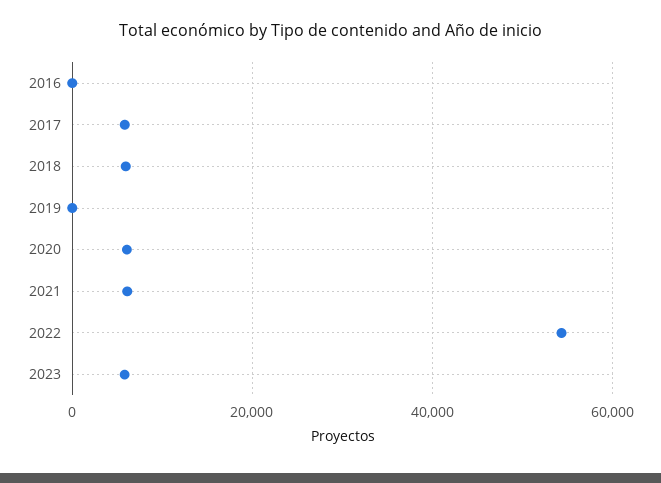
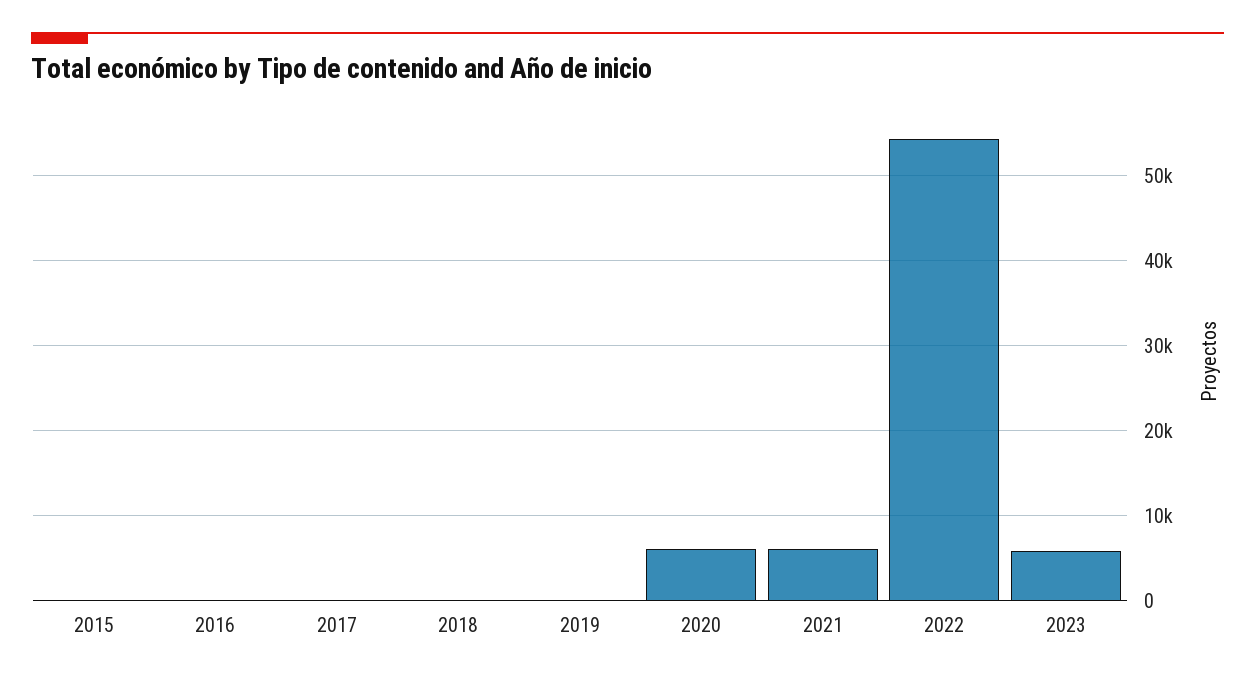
2017: 6000 -> 0
2018: 6000 -> 0
2015: none -> 0

